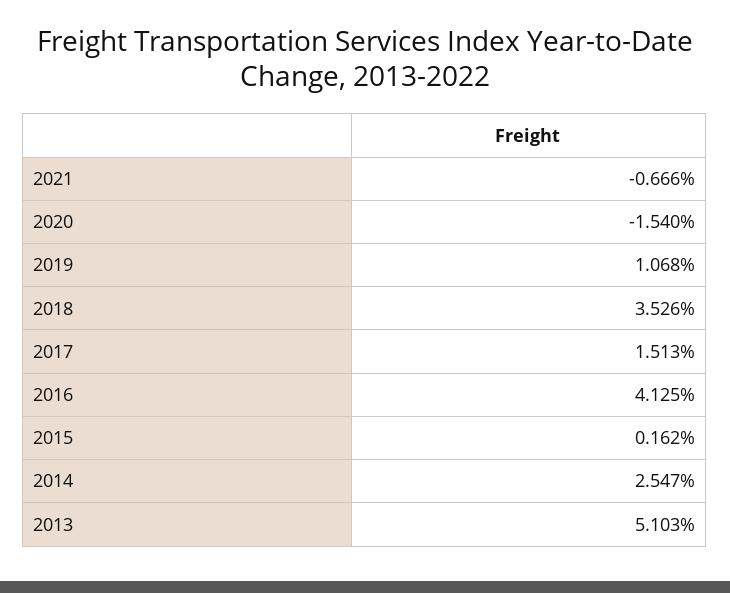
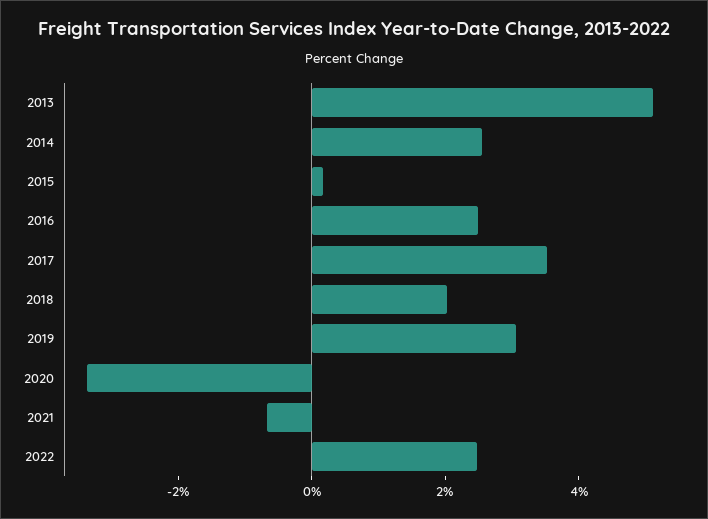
2020: -1.54 -> -3.5
2019: 1.068 -> 3
2018: 3.526 -> 2
2017: 1.513 -> 3.5
2016: 4.125 -> 2.5
2022: none -> 2.5

